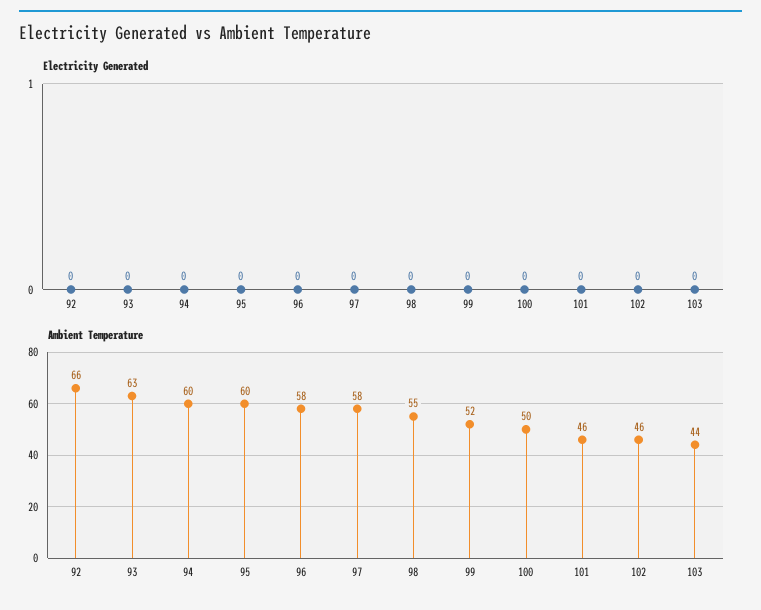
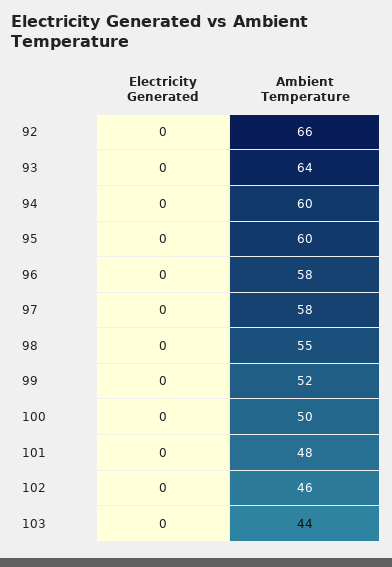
Ambient Temperature, 93: 63 -> 64
Ambient Temperature, 101: 46 -> 48

